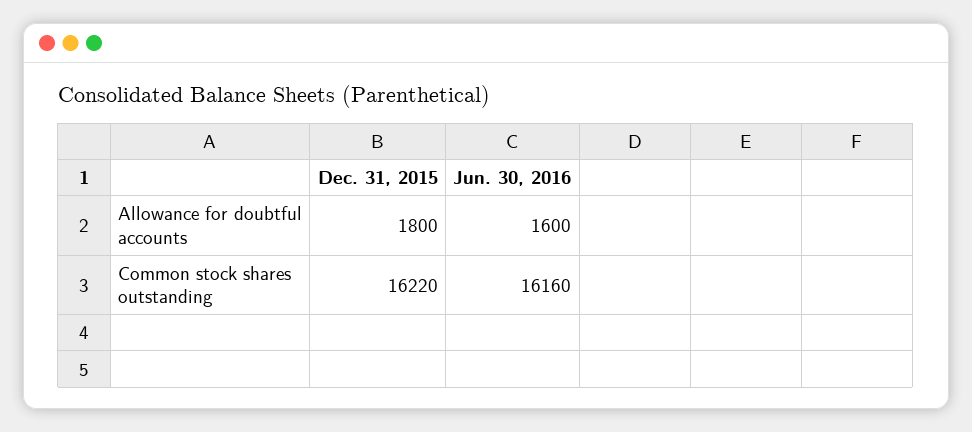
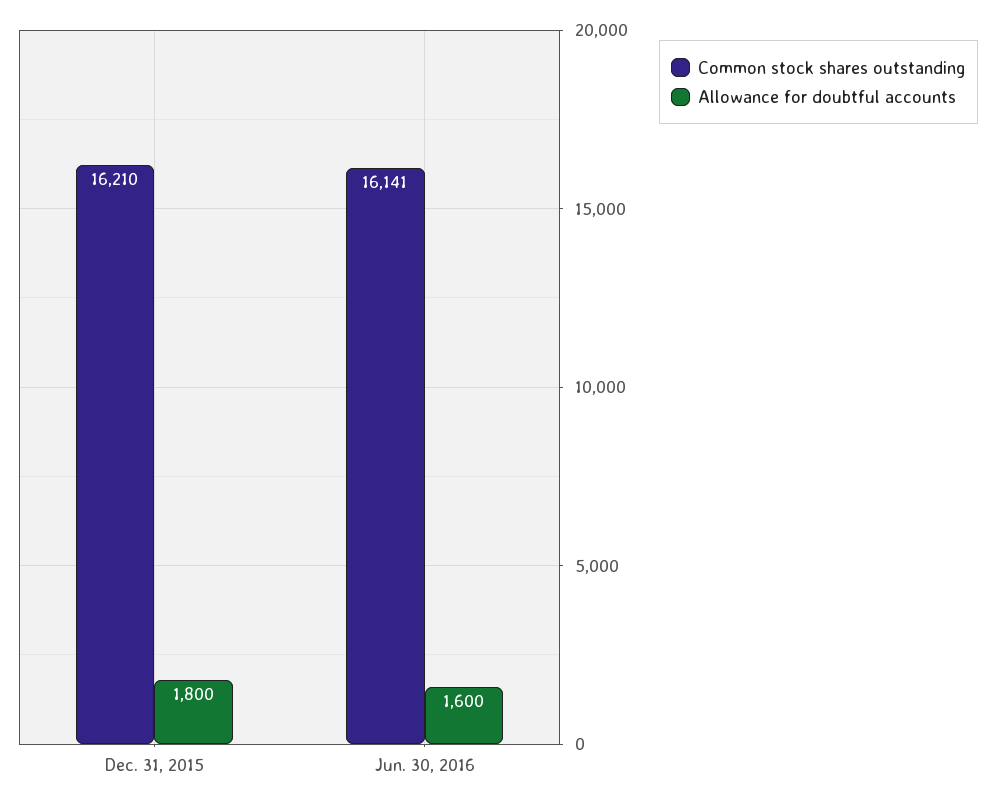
Common stock shares outstanding, Dec. 31, 2015: 16220 -> 16210
Common stock shares outstanding, Jun. 30, 2016: 16160 -> 16141

